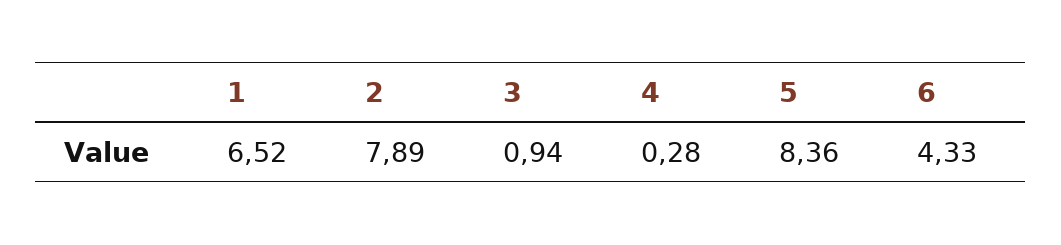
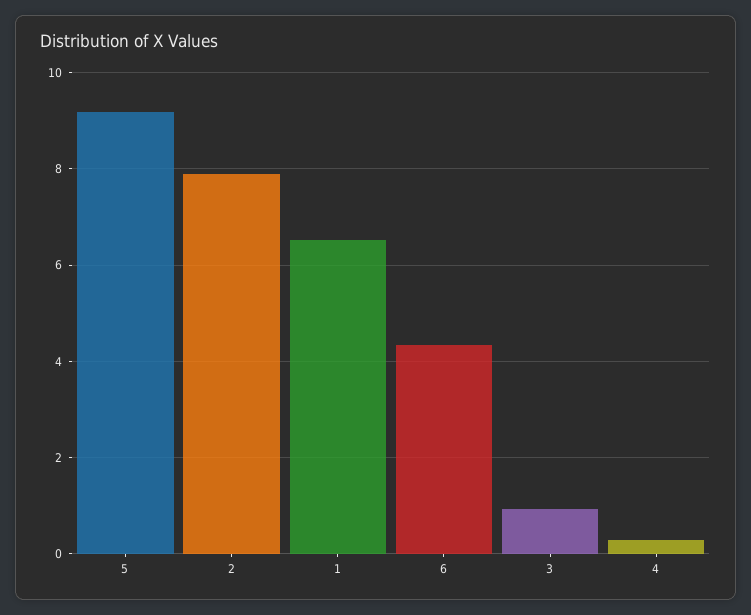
5: 8.36 -> 9.2

